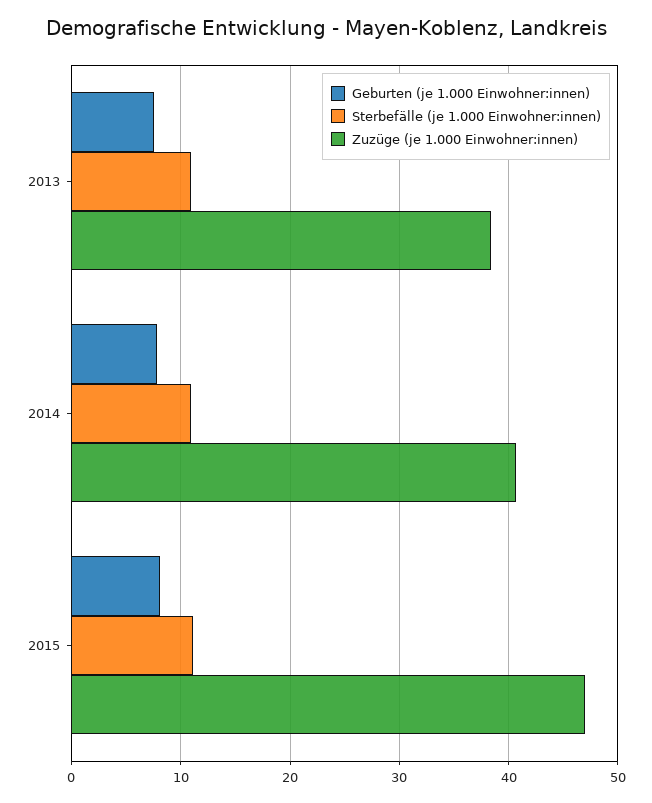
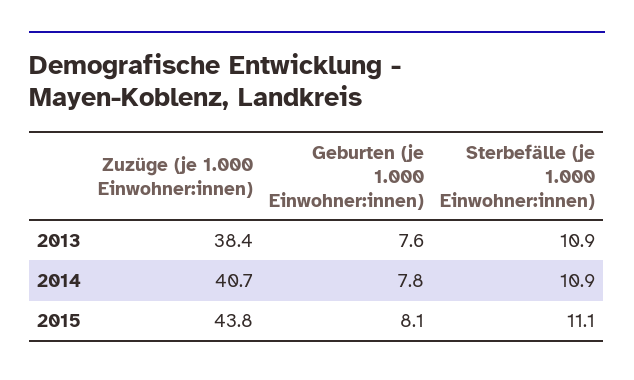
Zuzüge (je 1.000 Einwohner:innen), 2015: 47 -> 43.8

